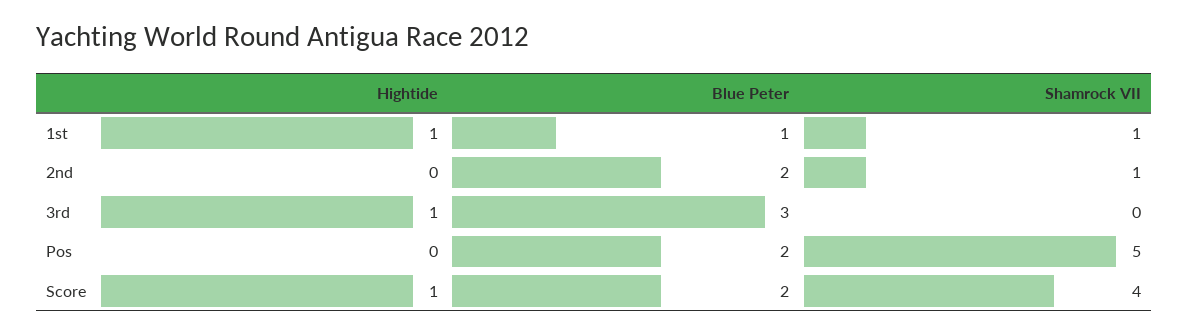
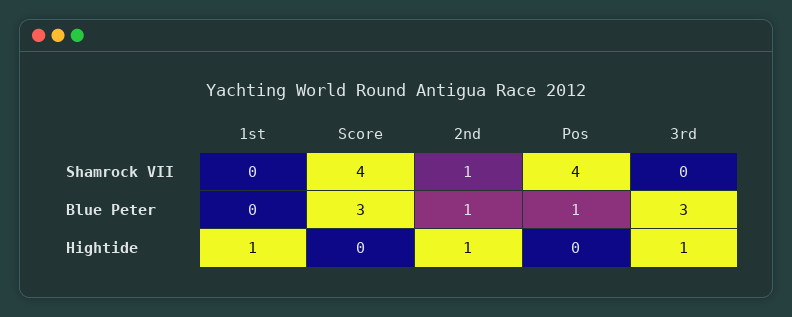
Blue Peter, 1st: 1 -> 0
Shamrock VII, 1st: 1 -> 0
Hightide, 2nd: 0 -> 1
Blue Peter, 2nd: 2 -> 1
Blue Peter, Pos: 2 -> 1
Shamrock VII, Pos: 5 -> 4
Hightide, Score: 1 -> 0
Blue Peter, Score: 2 -> 3

